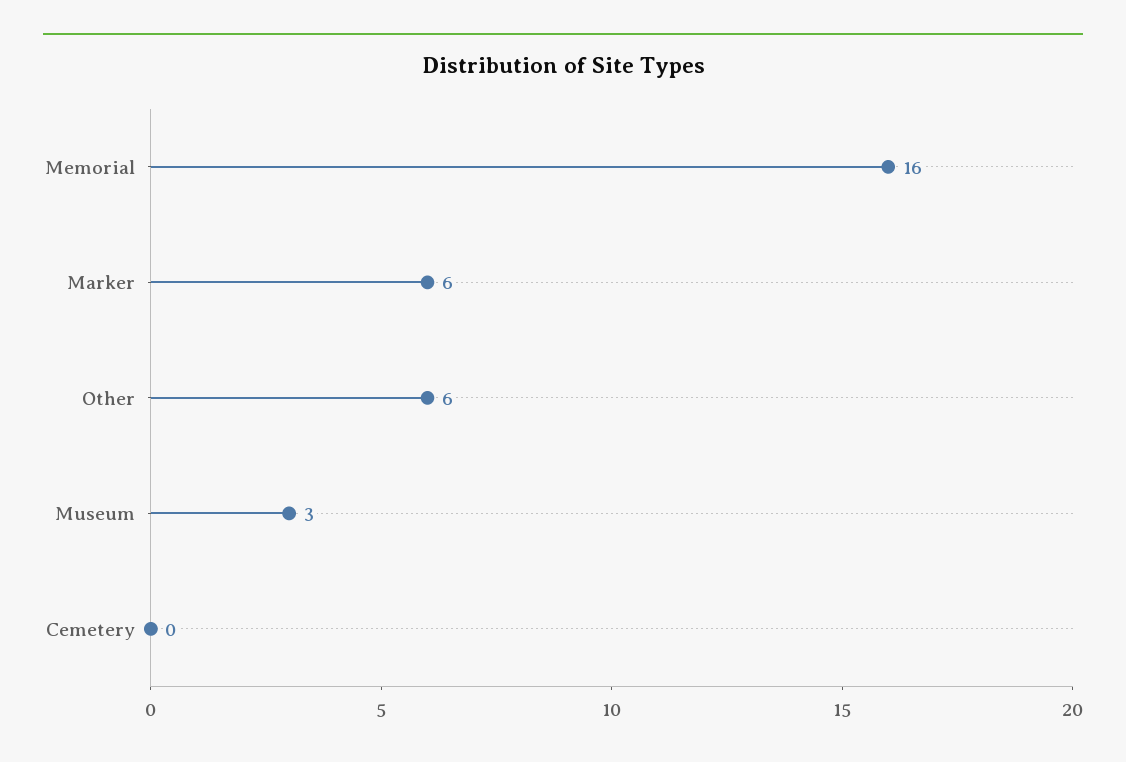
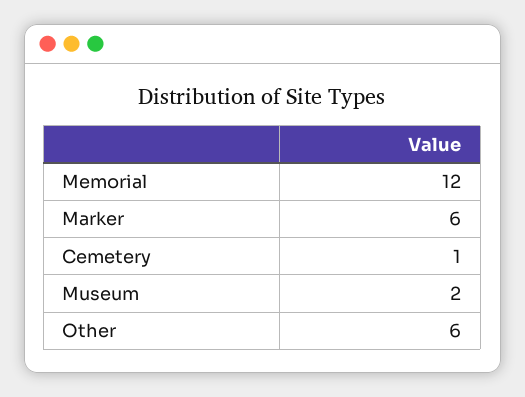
Memorial: 16 -> 12
Museum: 3 -> 2
Cemetery: 0 -> 1

